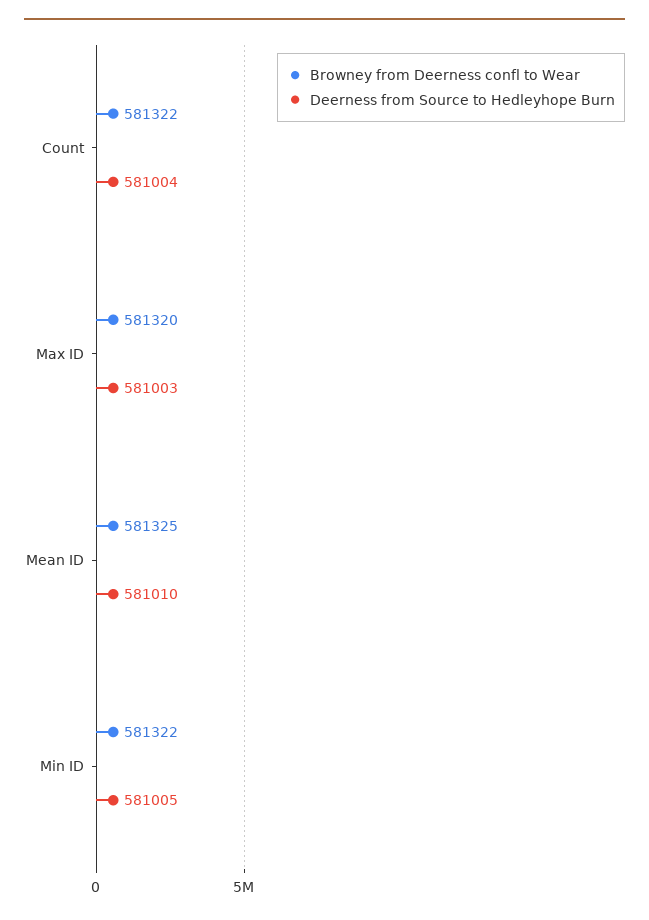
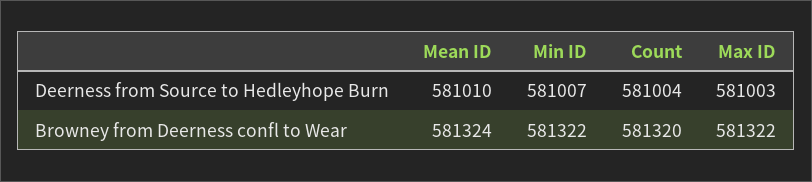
Browney from Deerness confl to Wear, Count: 581322 -> 581320
Browney from Deerness confl to Wear, Max ID: 581320 -> 581322
Browney from Deerness confl to Wear, Mean ID: 581325 -> 581324
Deerness from Source to Hedleyhope Burn, Min ID: 581005 -> 581007

